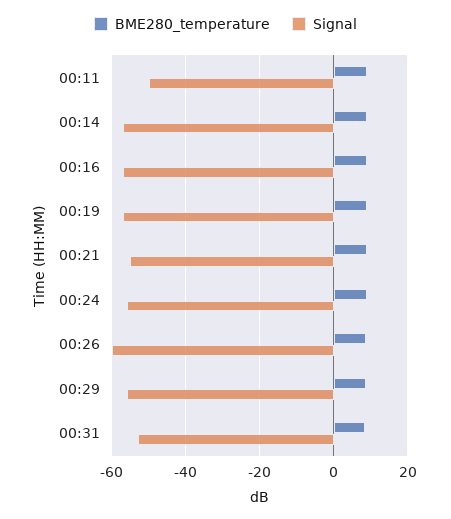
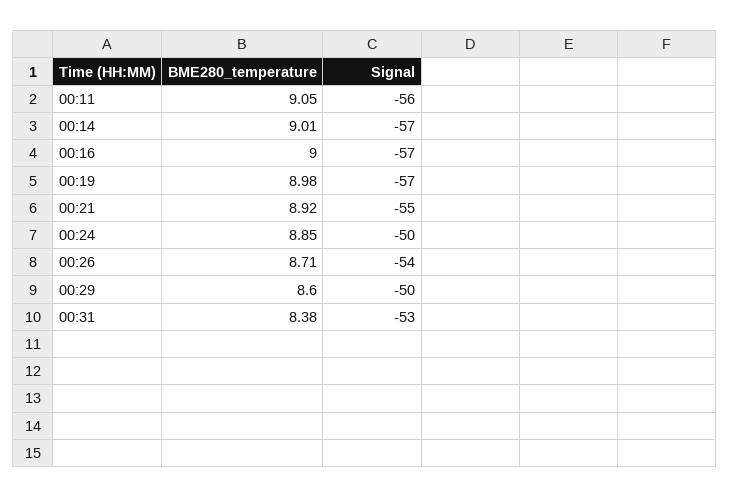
Signal, 00:11: -50 -> -56
Signal, 00:24: -56 -> -50
Signal, 00:26: -60 -> -54
Signal, 00:29: -56 -> -50

